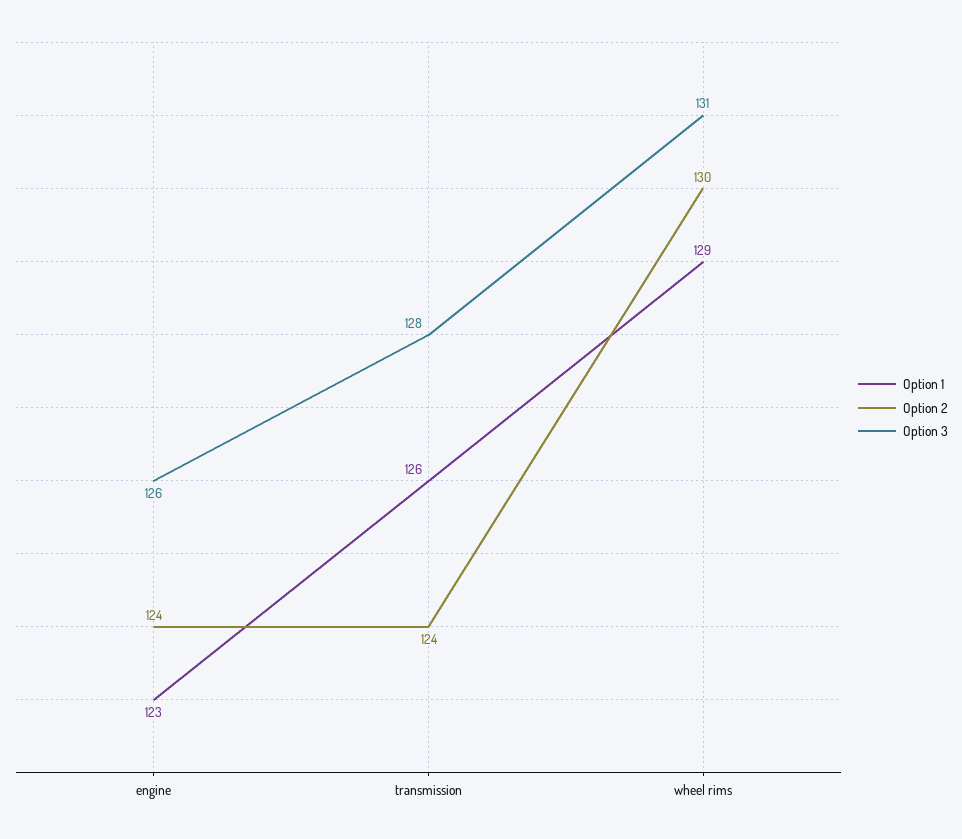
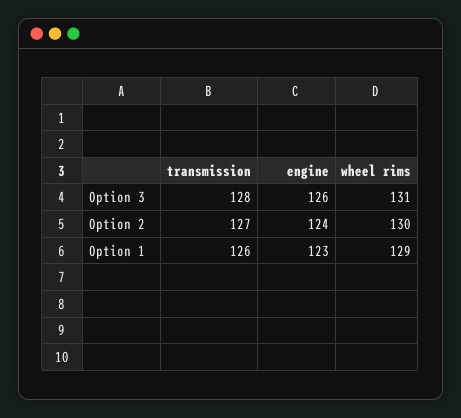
Option 2, transmission: 124 -> 127

